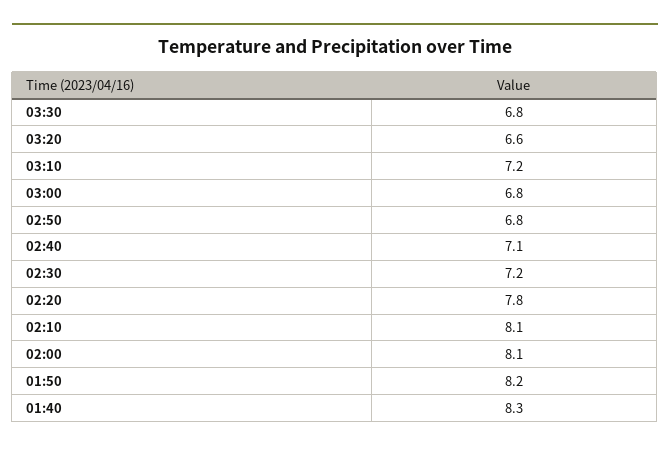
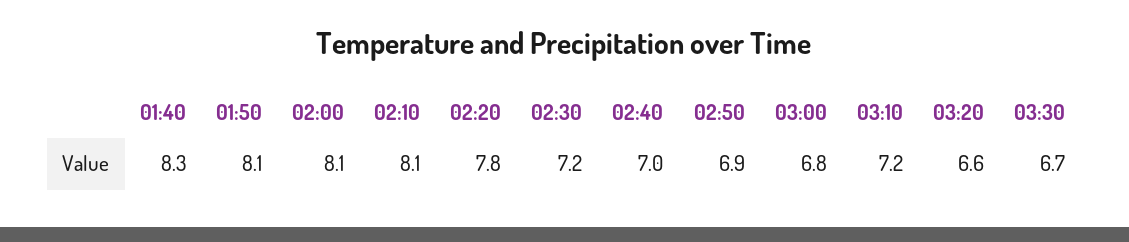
03:30: 6.8 -> 6.7
02:50: 6.8 -> 6.9
02:40: 7.1 -> 7
01:50: 8.2 -> 8.1

